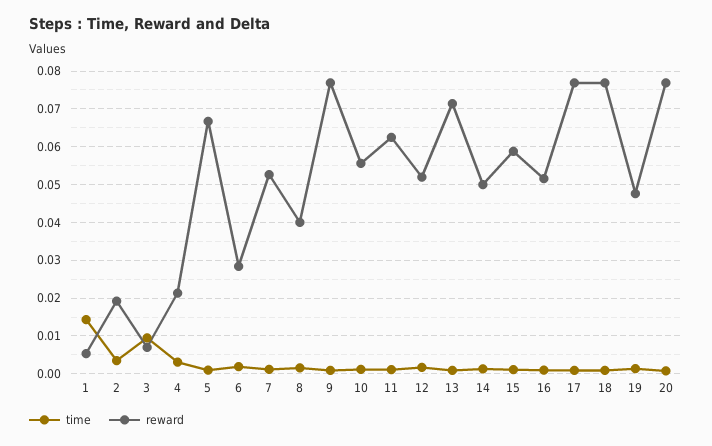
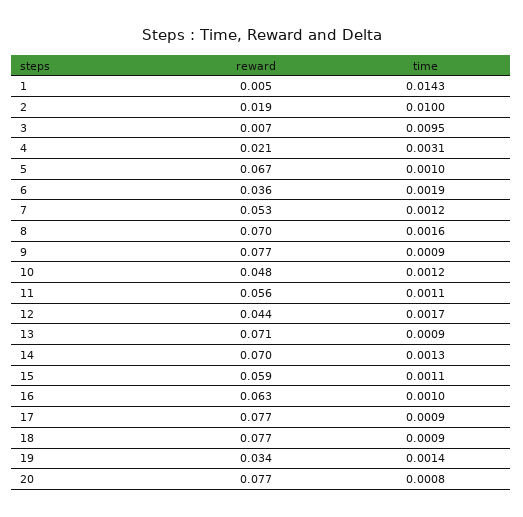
time, 2: 0.004 -> 0.01
reward, 6: 0.028 -> 0.036
reward, 8: 0.04 -> 0.07
reward, 10: 0.056 -> 0.048
reward, 11: 0.062 -> 0.056
reward, 12: 0.052 -> 0.044
reward, 14: 0.05 -> 0.07
reward, 16: 0.052 -> 0.063
reward, 19: 0.048 -> 0.034

